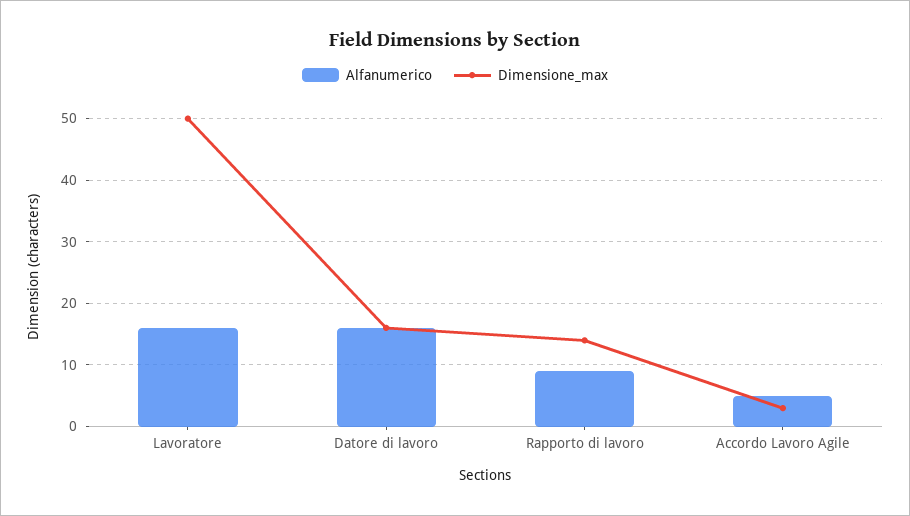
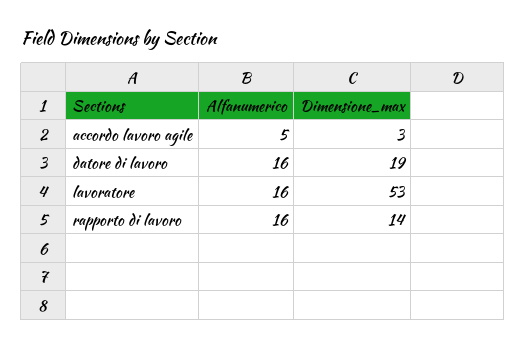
Dimensione_max, Lavoratore: 50 -> 53
Dimensione_max, Datore di lavoro: 16 -> 19
Alfanumerico, Rapporto di lavoro: 9 -> 16

